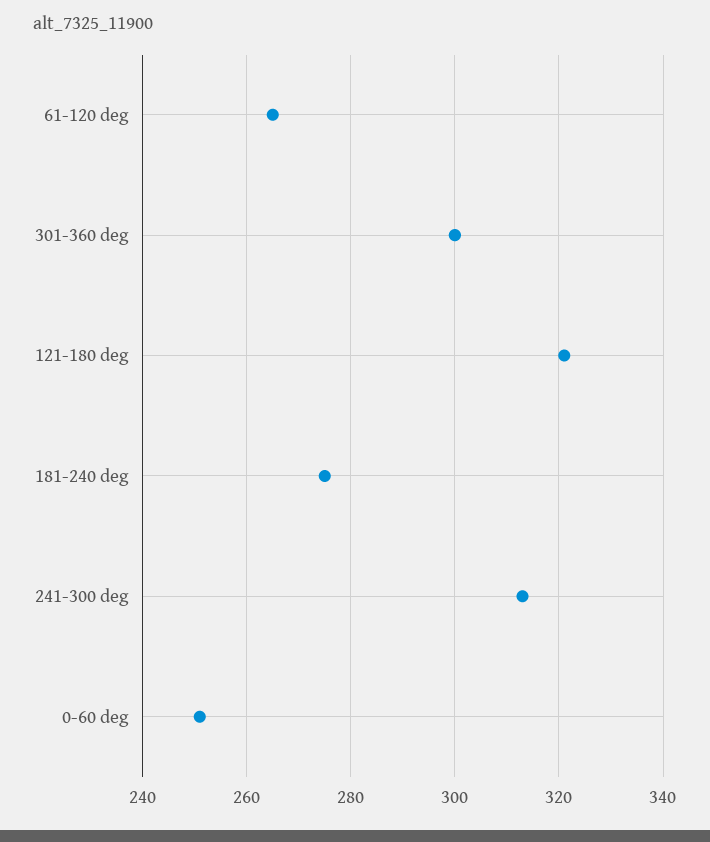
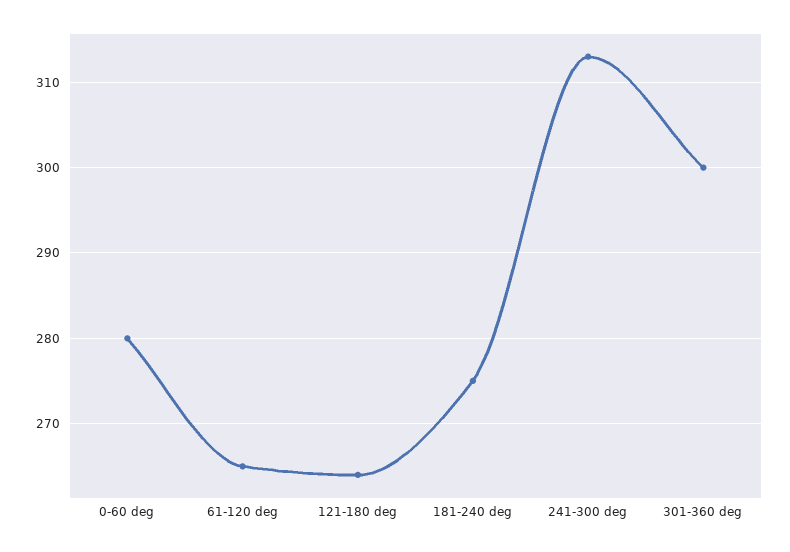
121-180 deg: 320 -> 264
0-60 deg: 250 -> 280

